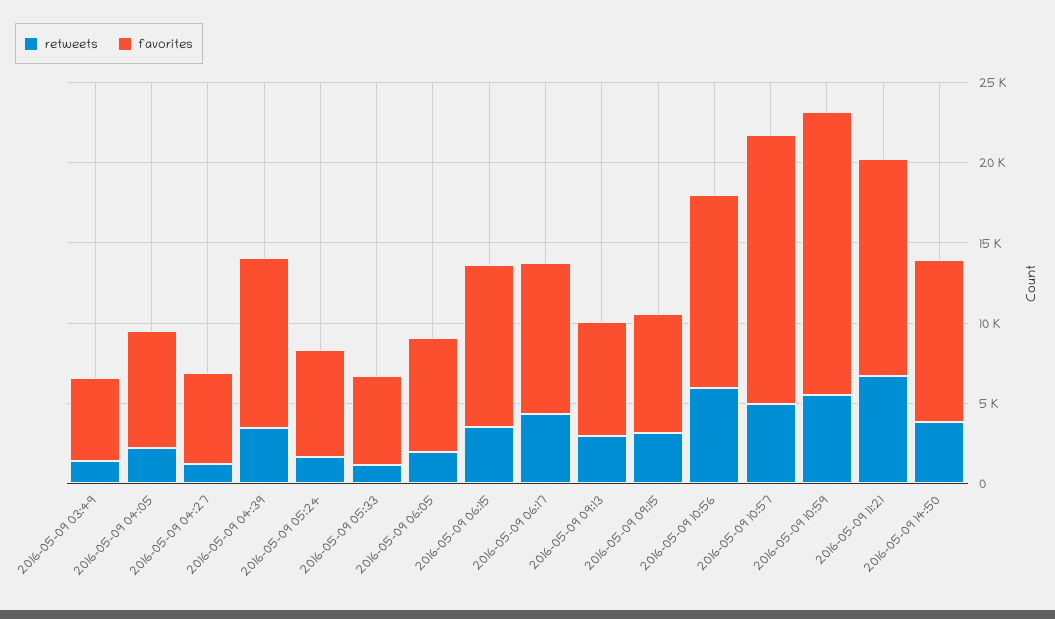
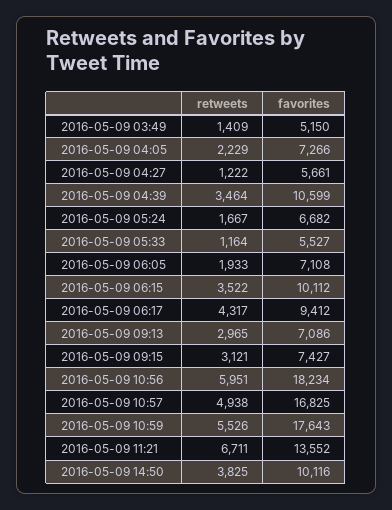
favorites, 2016-05-09 10:56: 12000 -> 18234

